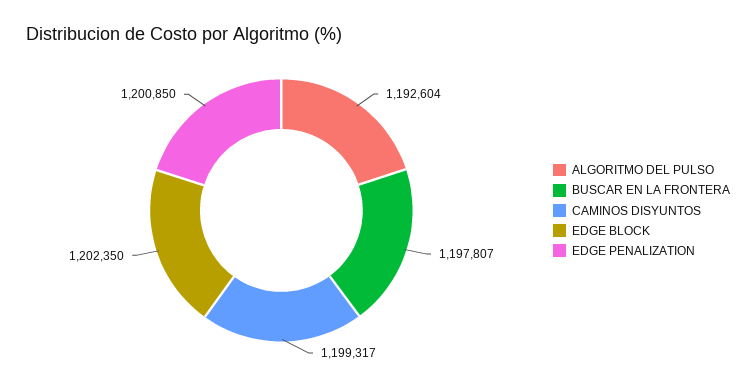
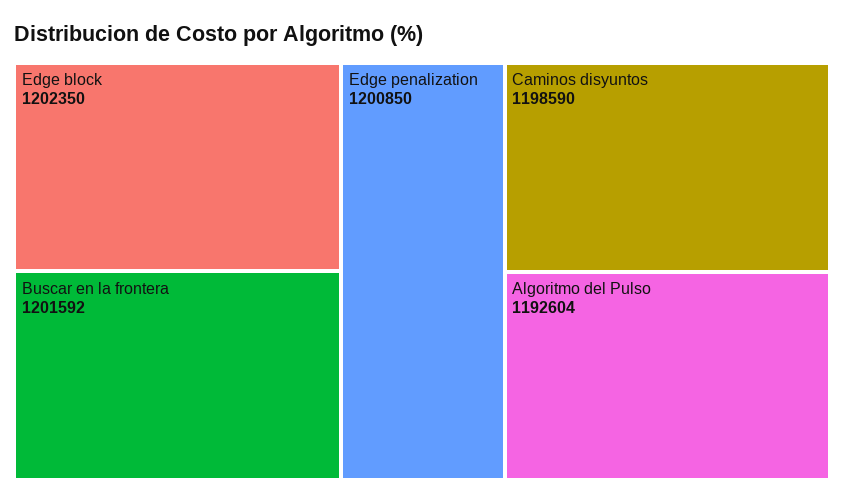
BUSCAR EN LA FRONTERA: 1197807 -> 1201592
CAMINOS DISYUNTOS: 1199317 -> 1198590

